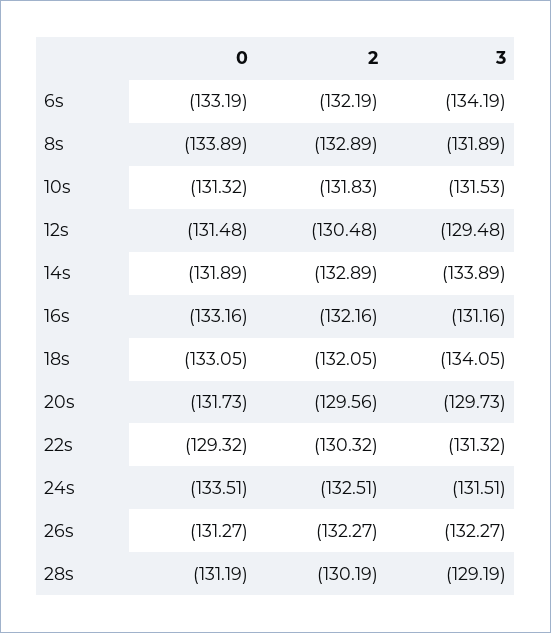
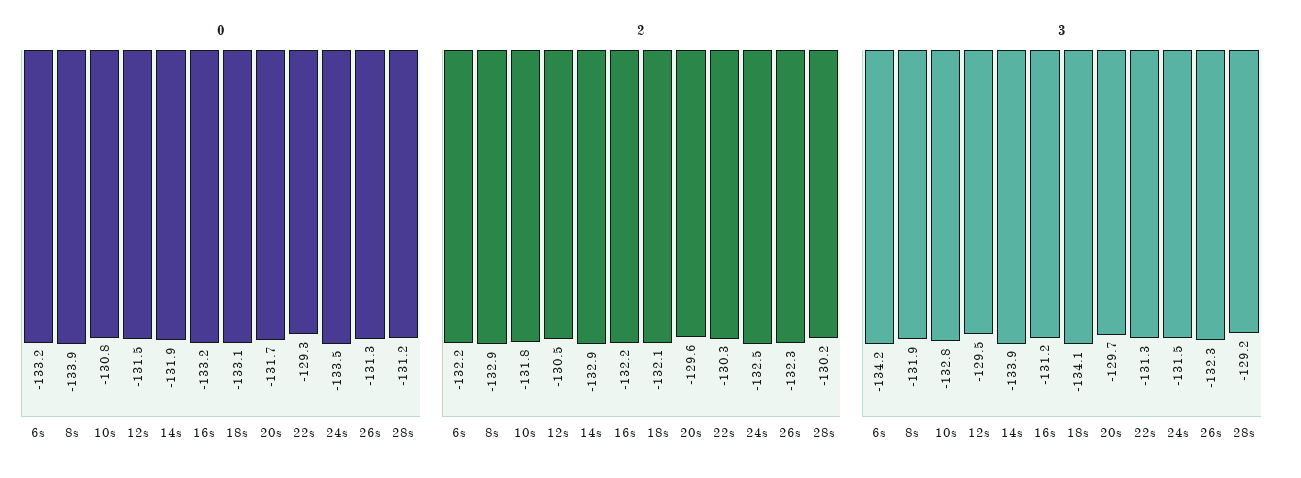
0, 10s: -131.32 -> -130.8
3, 10s: -131.53 -> -132.8

